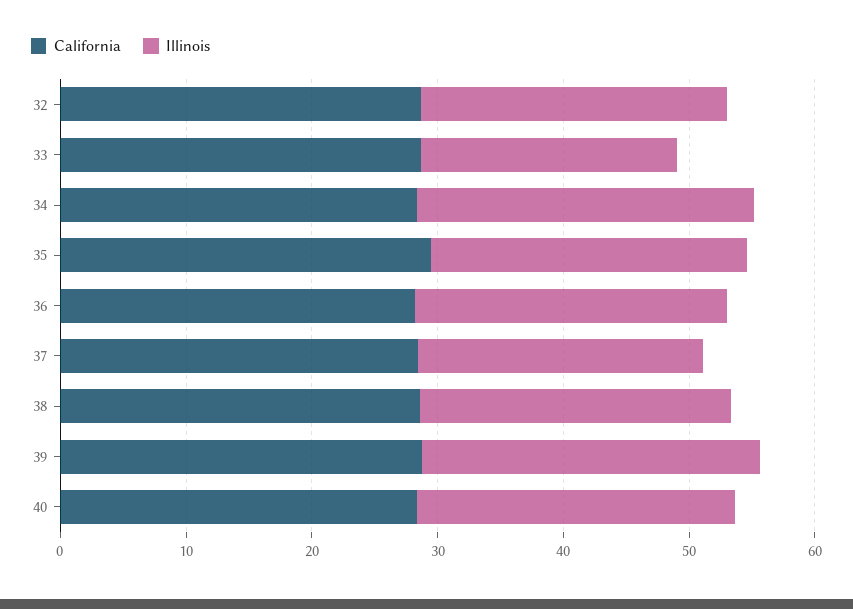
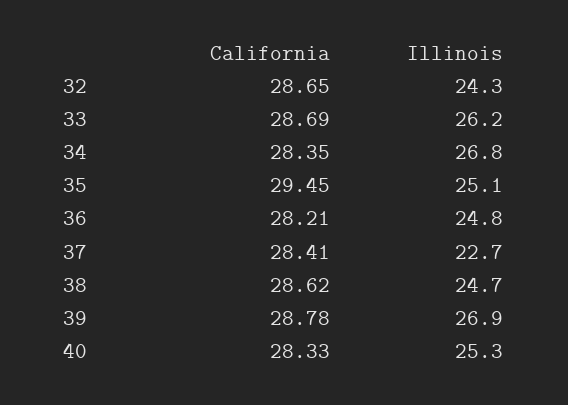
Illinois, 33: 20 -> 26.2

